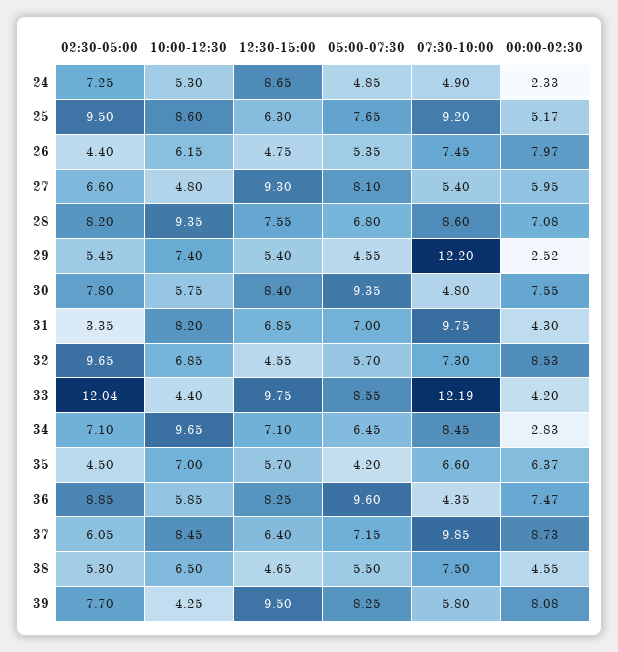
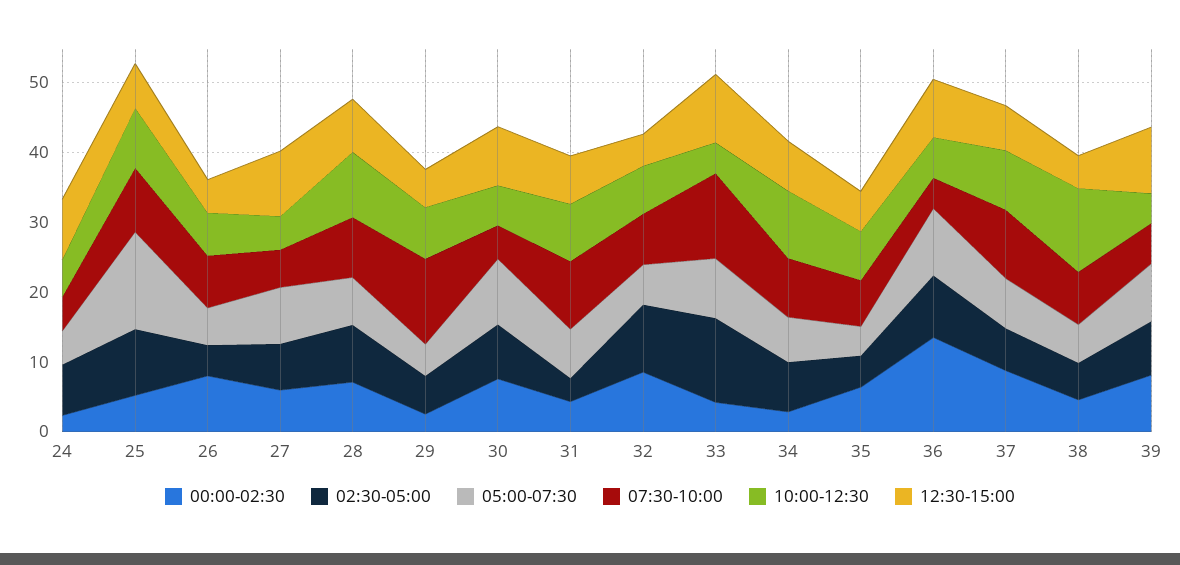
05:00-07:30, 25: 7.65 -> 14
00:00-02:30, 36: 7.47 -> 14
10:00-12:30, 38: 6.5 -> 12

